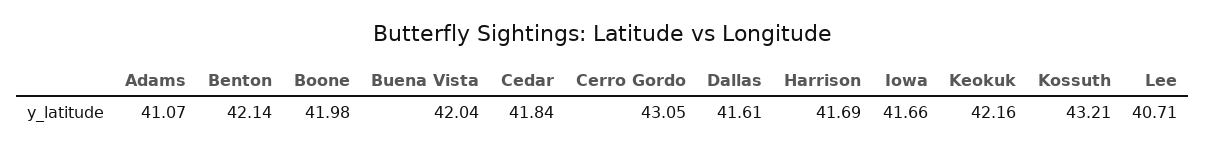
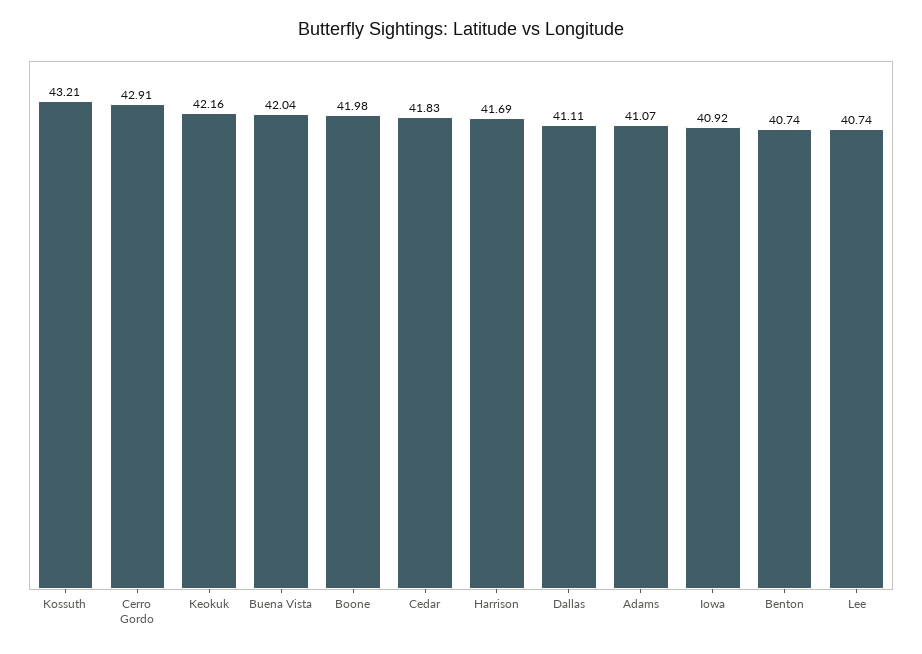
Benton: 42.14 -> 40.74
Cedar: 41.84 -> 41.83
Cerro Gordo: 43.05 -> 42.91
Dallas: 41.61 -> 41.11
Iowa: 41.66 -> 40.92
Lee: 40.71 -> 40.74

